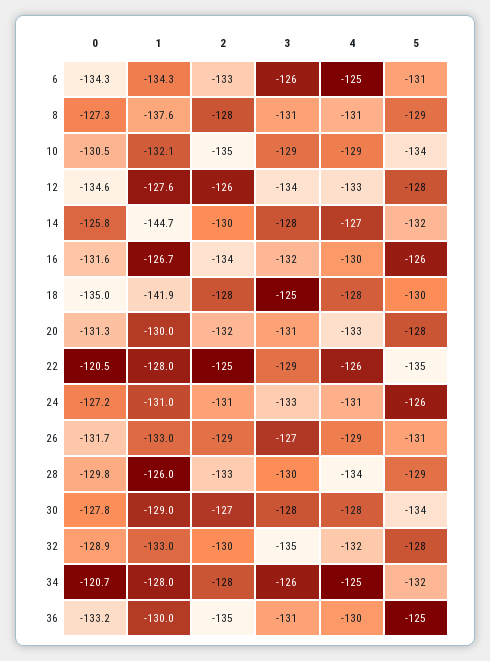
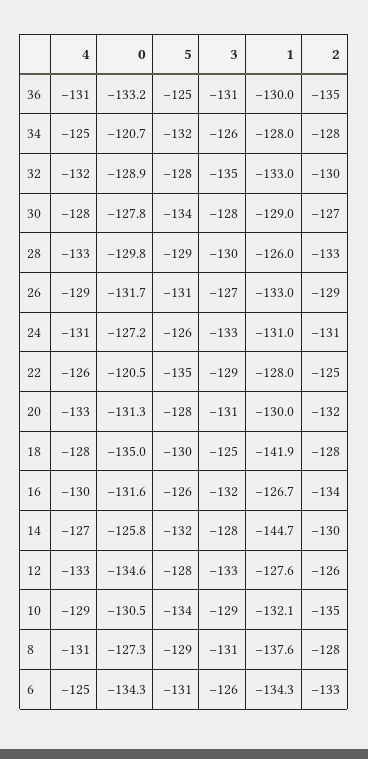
3, 12: -134 -> -133
4, 28: -134 -> -133
4, 36: -130 -> -131

